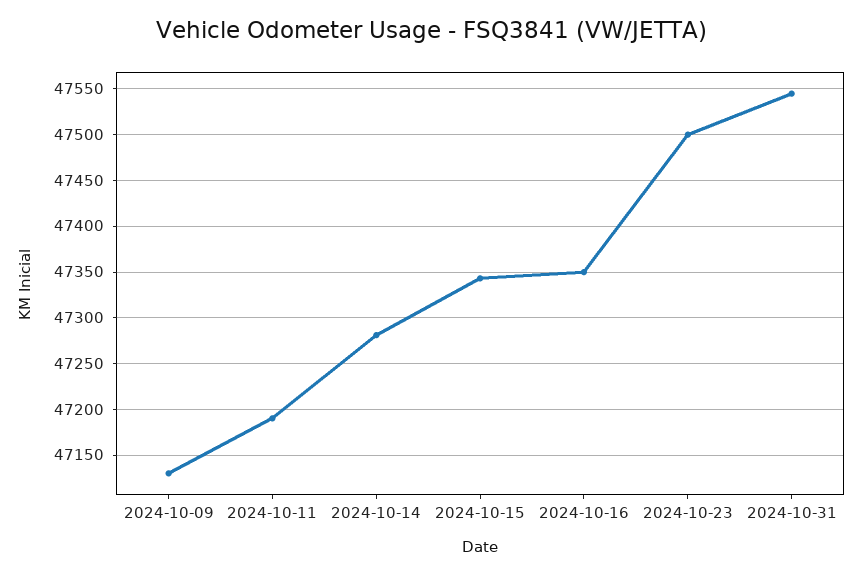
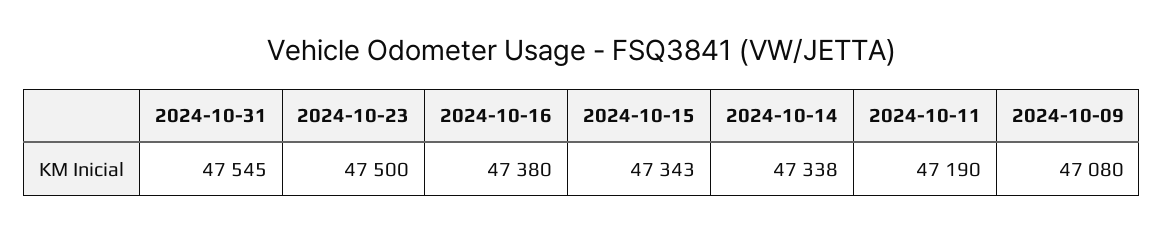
2024-10-09: 47130 -> 47080
2024-10-14: 47280 -> 47338
2024-10-16: 47350 -> 47380

